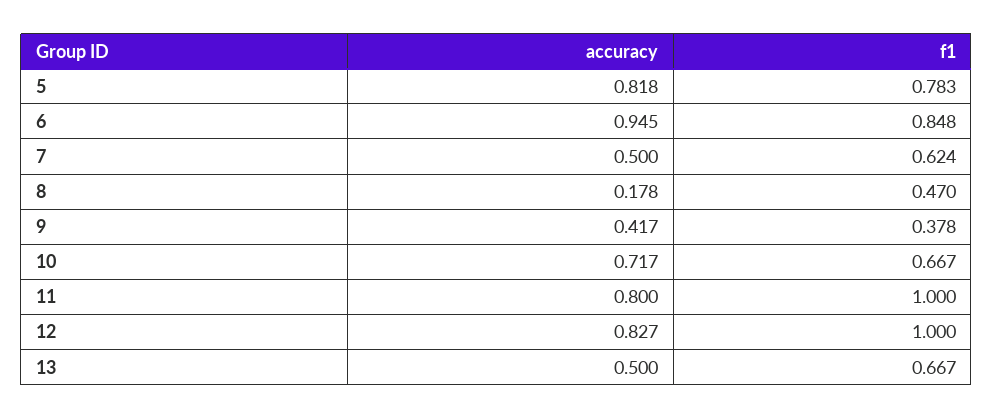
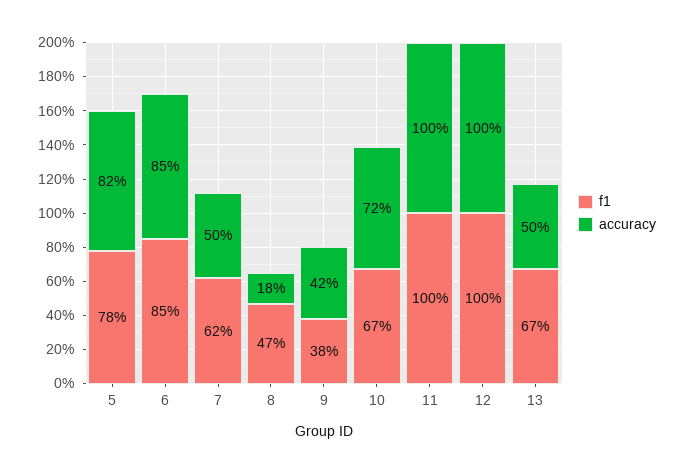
accuracy, 6: 0.945 -> 0.85
accuracy, 11: 0.8 -> 1
accuracy, 12: 0.827 -> 1

